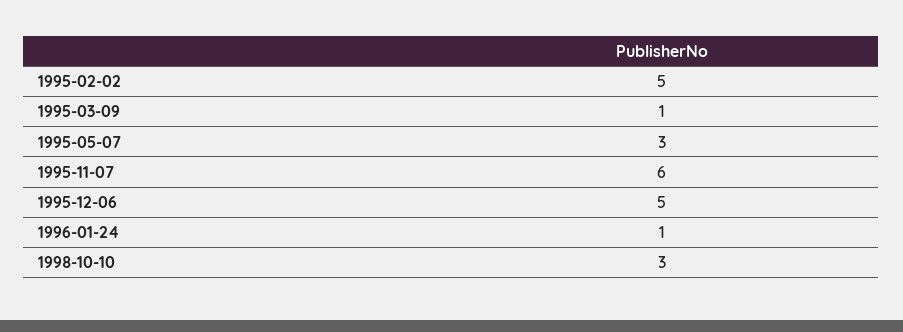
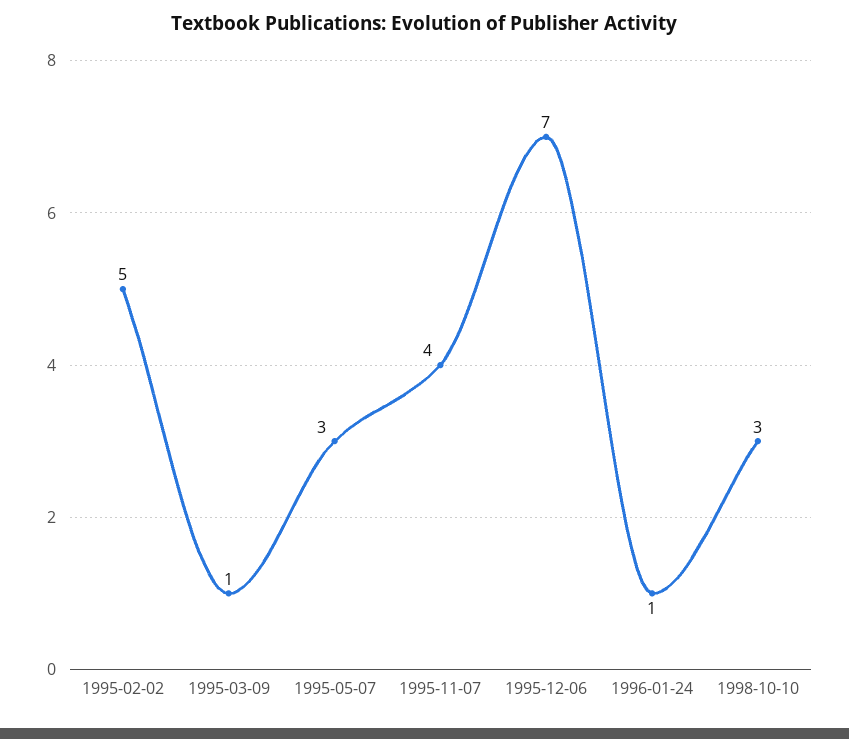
1995-11-07: 6 -> 4
1995-12-06: 5 -> 7

